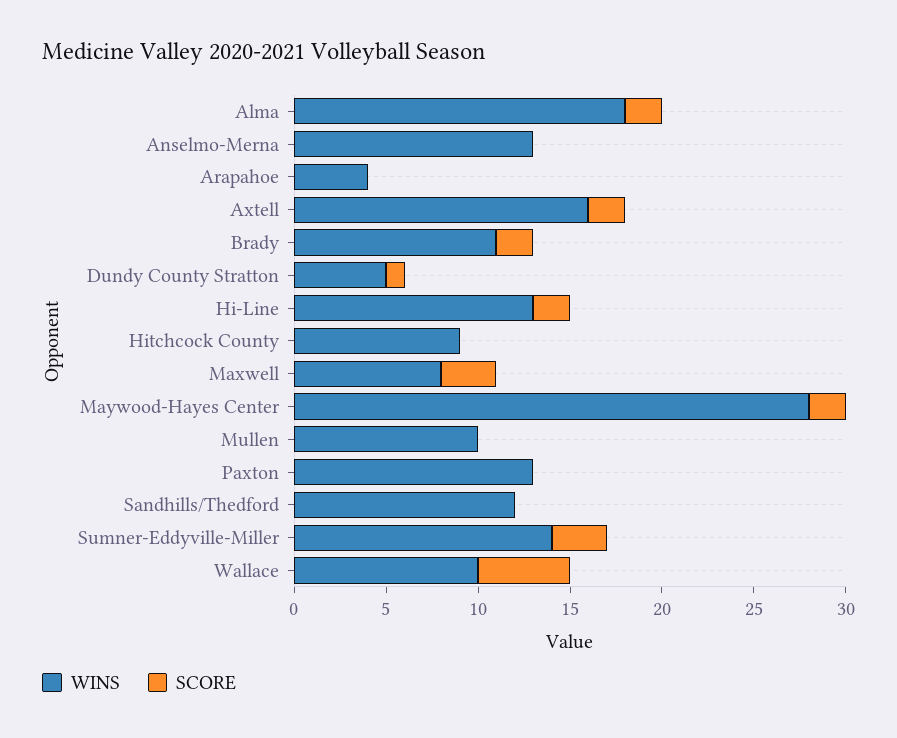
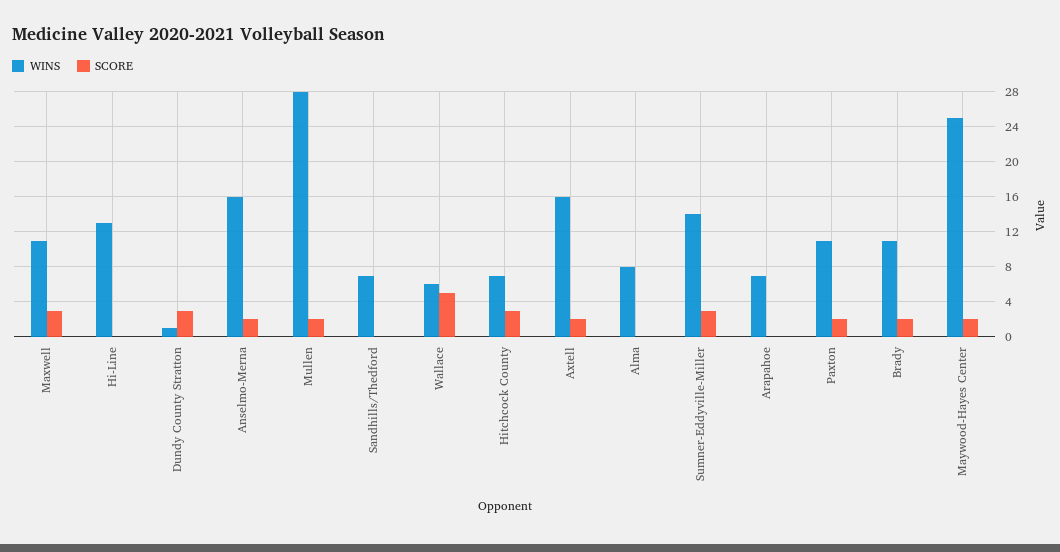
WINS, Alma: 18 -> 8
SCORE, Alma: 2 -> 0
WINS, Anselmo-Merna: 13 -> 16
SCORE, Anselmo-Merna: 0 -> 2
WINS, Arapahoe: 4 -> 7
WINS, Dundy County Stratton: 5 -> 1
SCORE, Dundy County Stratton: 1 -> 3
SCORE, Hi-Line: 2 -> 0
WINS, Hitchcock County: 9 -> 7
SCORE, Hitchcock County: 0 -> 3
WINS, Maxwell: 8 -> 11
WINS, Maywood-Hayes Center: 28 -> 25
WINS, Mullen: 10 -> 28
SCORE, Mullen: 0 -> 2
WINS, Paxton: 13 -> 11
SCORE, Paxton: 0 -> 2
WINS, Sandhills/Thedford: 12 -> 7
WINS, Wallace: 10 -> 6

